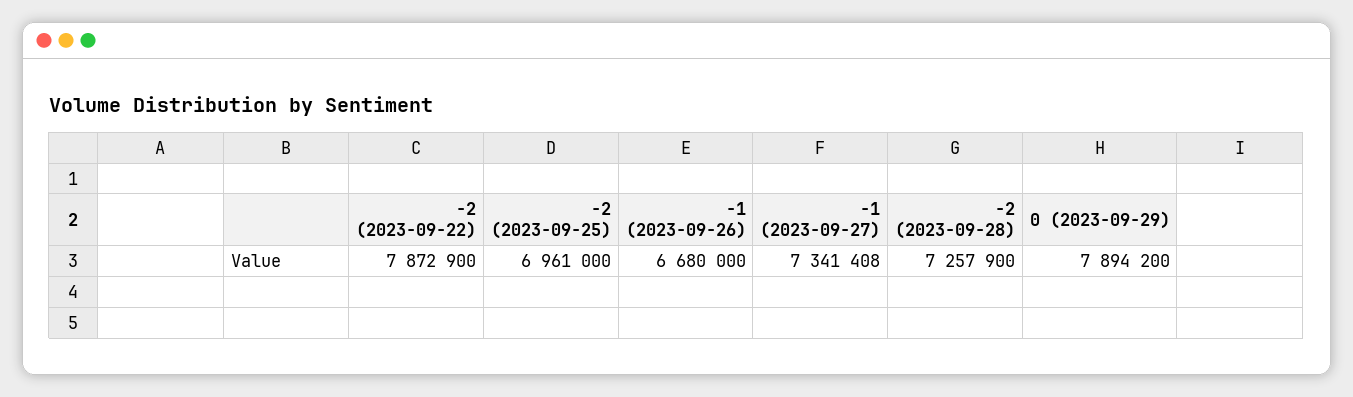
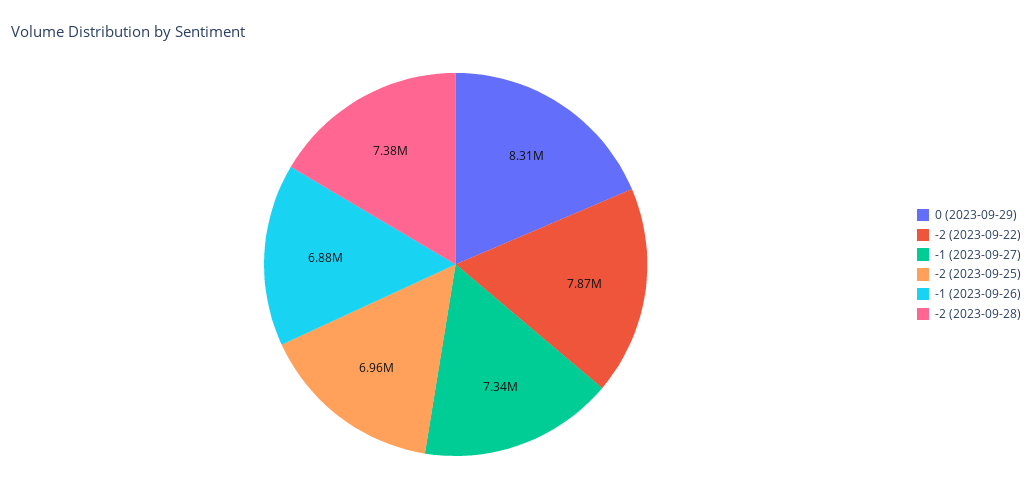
-1 (2023-09-26): 6680000 -> 6880000
-2 (2023-09-28): 7257900 -> 7380000
0 (2023-09-29): 7894200 -> 8310000

